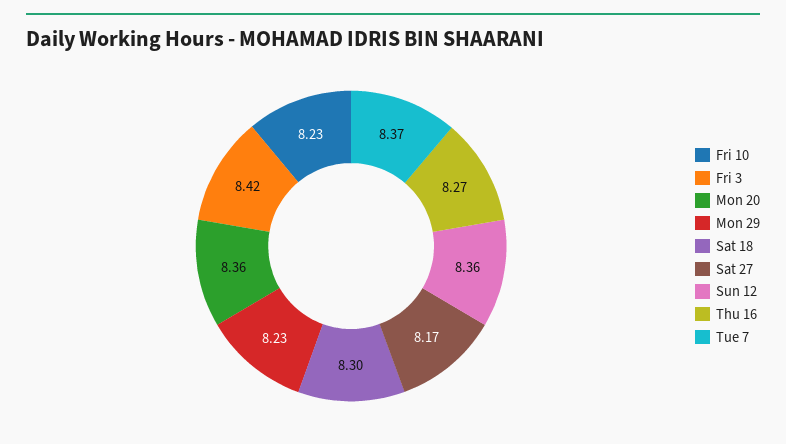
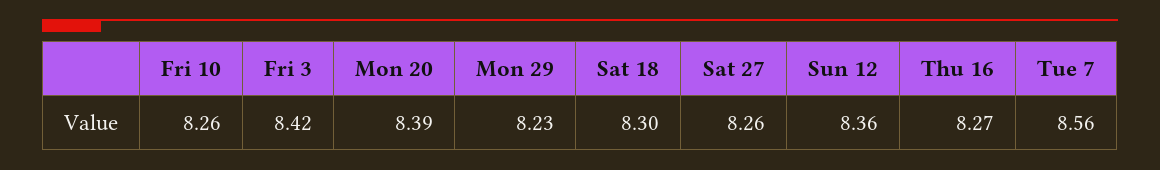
Fri 10: 8.23 -> 8.26
Mon 20: 8.36 -> 8.39
Sat 27: 8.17 -> 8.26
Tue 7: 8.37 -> 8.56

